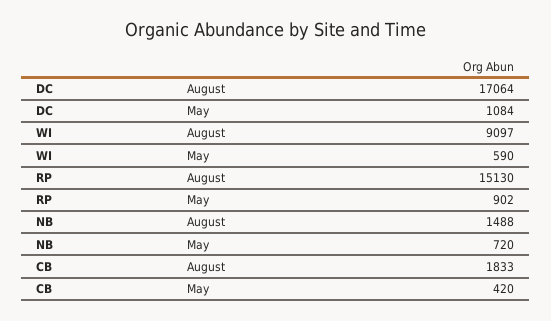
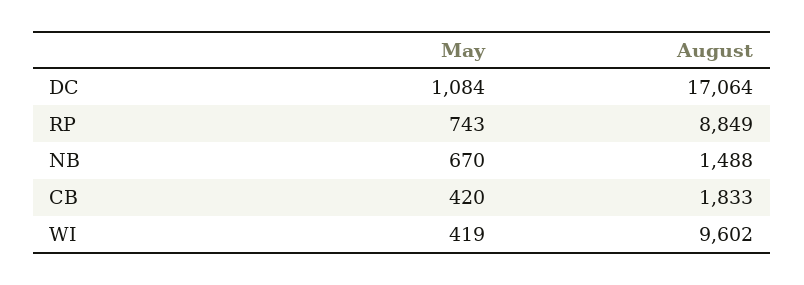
WI, August: 9097 -> 9602
WI, May: 590 -> 419
RP, August: 15130 -> 8849
RP, May: 902 -> 743
NB, May: 720 -> 670

